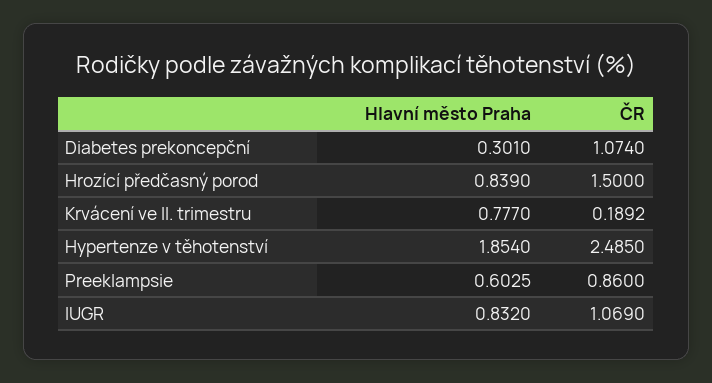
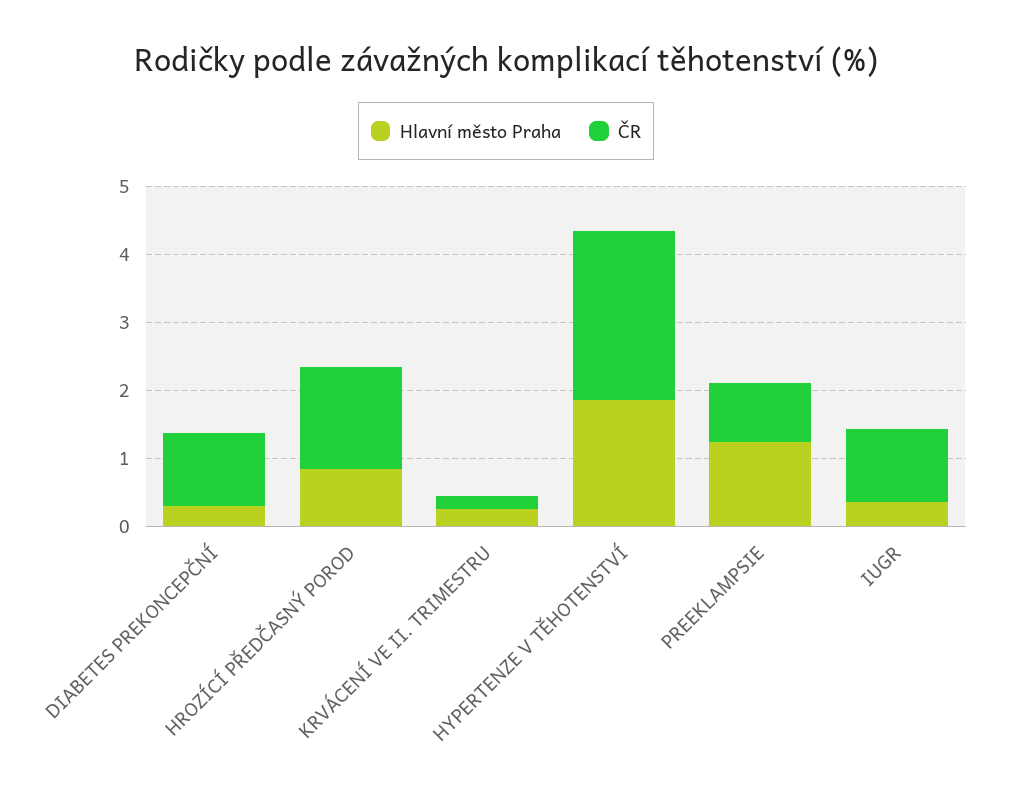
Hlavní město Praha, Krvácení ve II. trimestru: 0.777 -> 0.2
Hlavní město Praha, Preeklampsie: 0.6025 -> 1.2
Hlavní město Praha, IUGR: 0.832 -> 0.4

